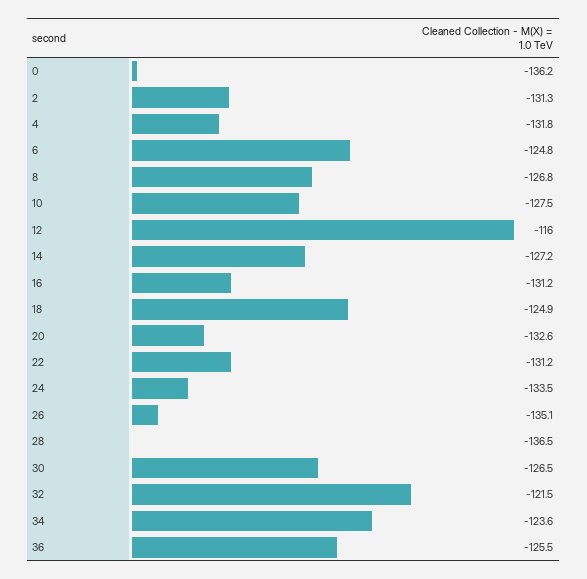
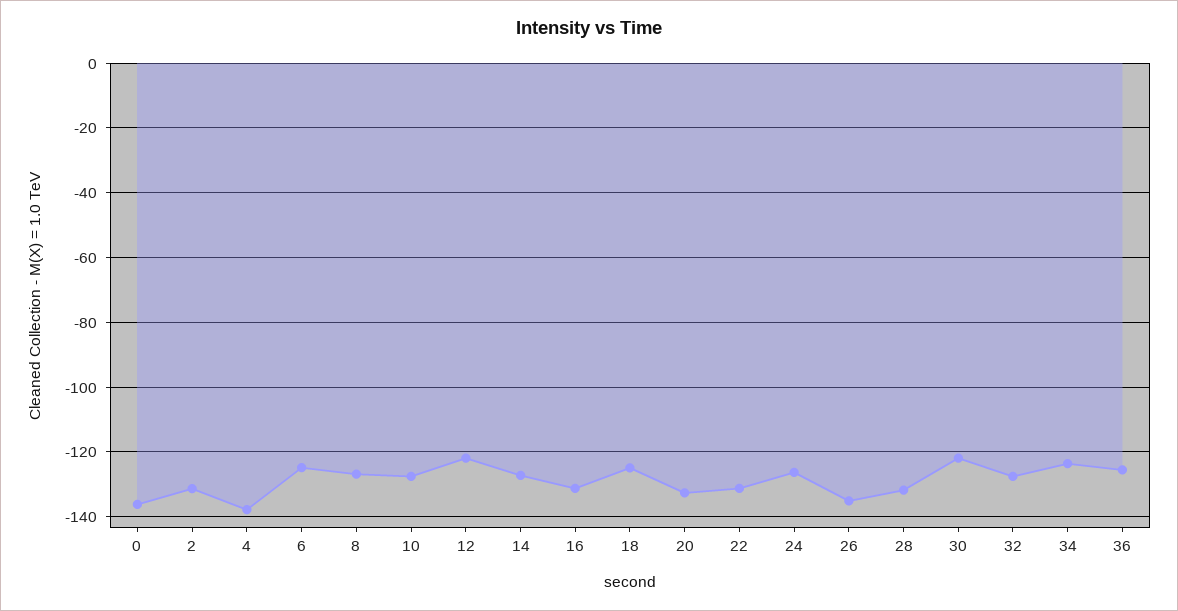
4: -131.8 -> -138
12: -116 -> -122
24: -133.5 -> -126
28: -136.5 -> -132
30: -126.5 -> -122
32: -121.5 -> -128

